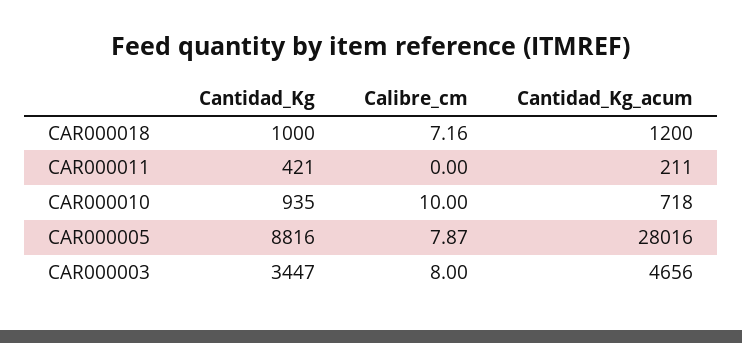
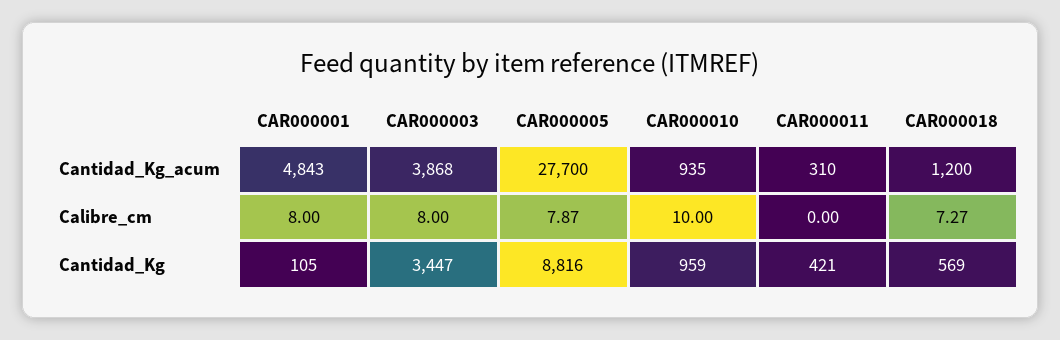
Cantidad_Kg, CAR000018: 1000 -> 569
Calibre_cm, CAR000018: 7.16 -> 7.27
Cantidad_Kg_acum, CAR000011: 211 -> 310
Cantidad_Kg, CAR000010: 935 -> 959
Cantidad_Kg_acum, CAR000010: 718 -> 935
Cantidad_Kg_acum, CAR000005: 28016 -> 27700
Cantidad_Kg_acum, CAR000003: 4656 -> 3868
Cantidad_Kg_acum, CAR000001: none -> 4843
Calibre_cm, CAR000001: none -> 8
Cantidad_Kg, CAR000001: none -> 105

